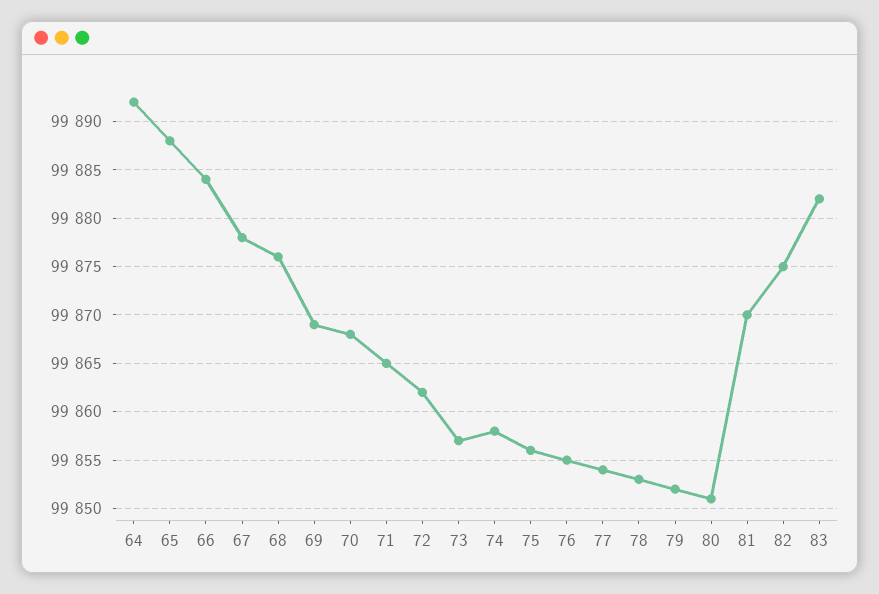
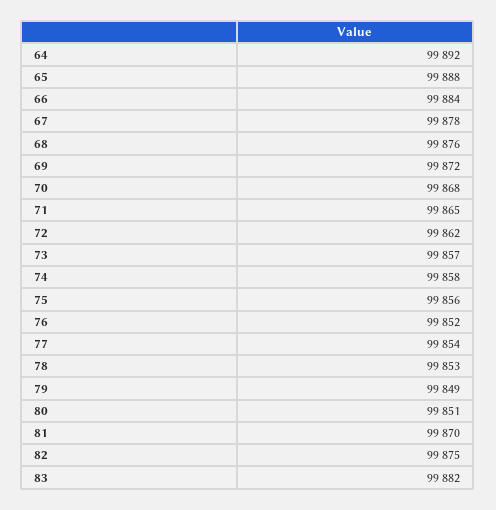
69: 99869 -> 99872
76: 99855 -> 99852
79: 99852 -> 99849

